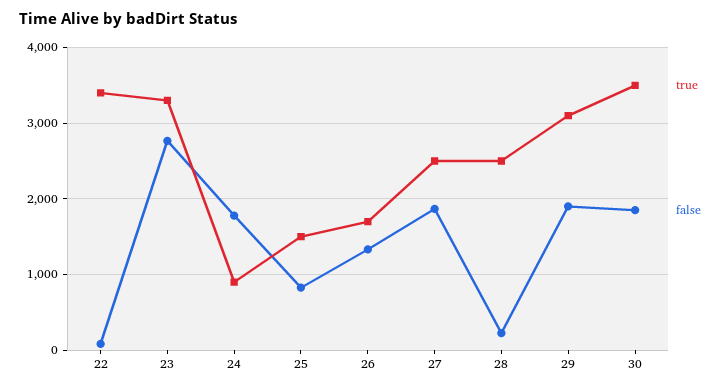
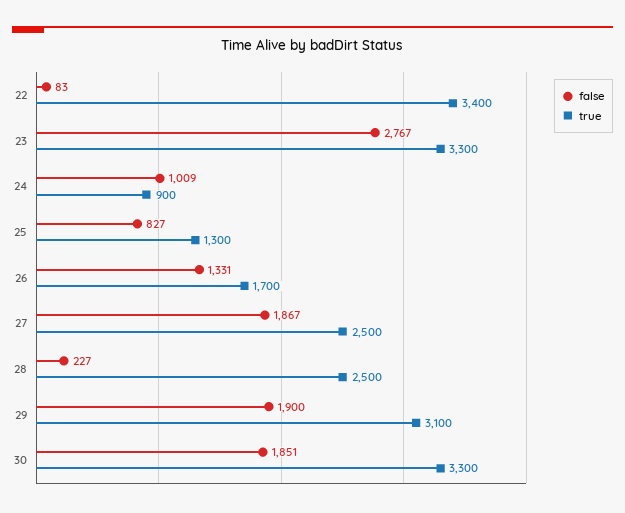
false, 24: 1800 -> 1009
true, 25: 1500 -> 1300
true, 30: 3500 -> 3300

